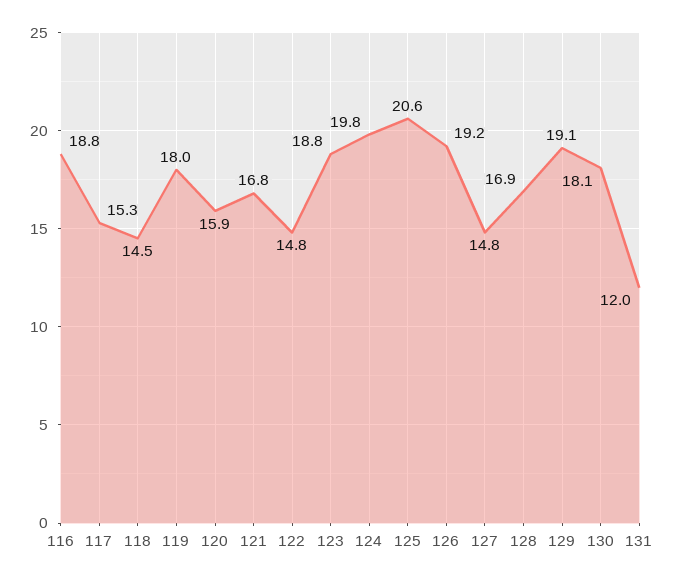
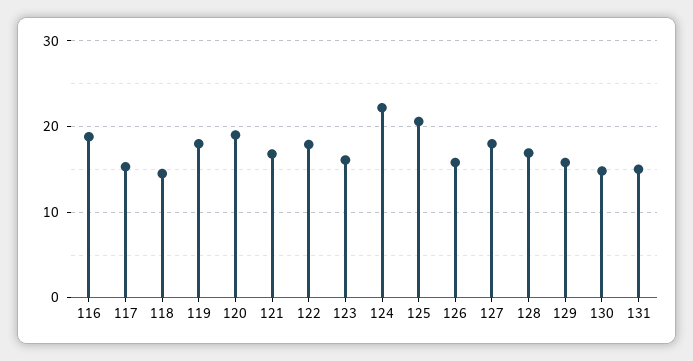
120: 15.9 -> 19
122: 14.8 -> 18
123: 18.8 -> 16
124: 19.8 -> 22
126: 19.2 -> 16
127: 14.8 -> 18
129: 19.1 -> 16
130: 18.1 -> 15
131: 12 -> 15

